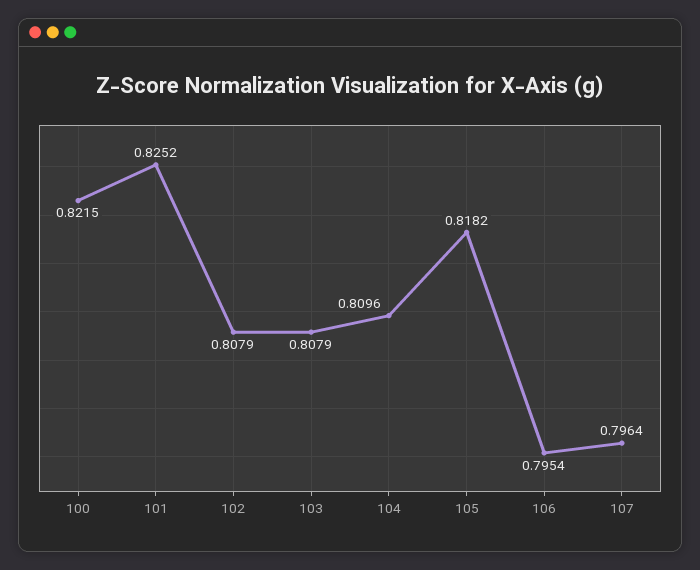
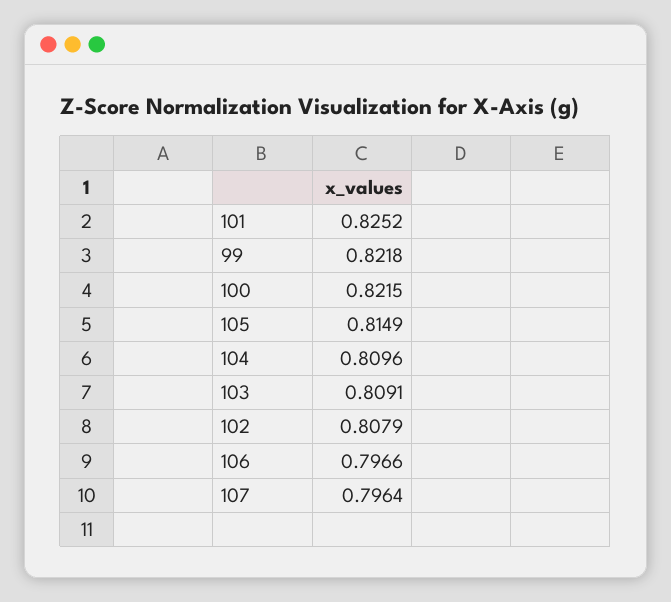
103: 0.8079 -> 0.8091
105: 0.8182 -> 0.8149
106: 0.7954 -> 0.7966
99: none -> 0.8218

